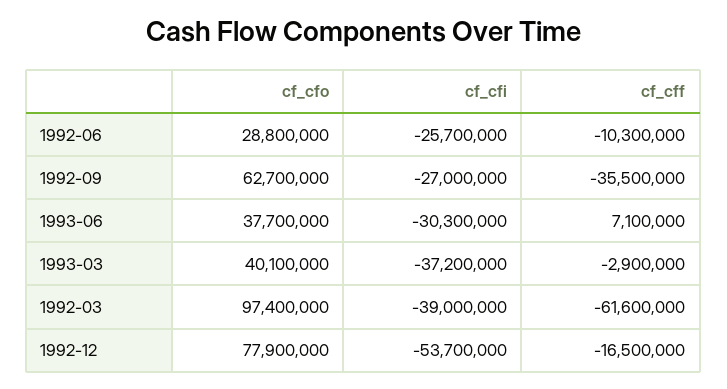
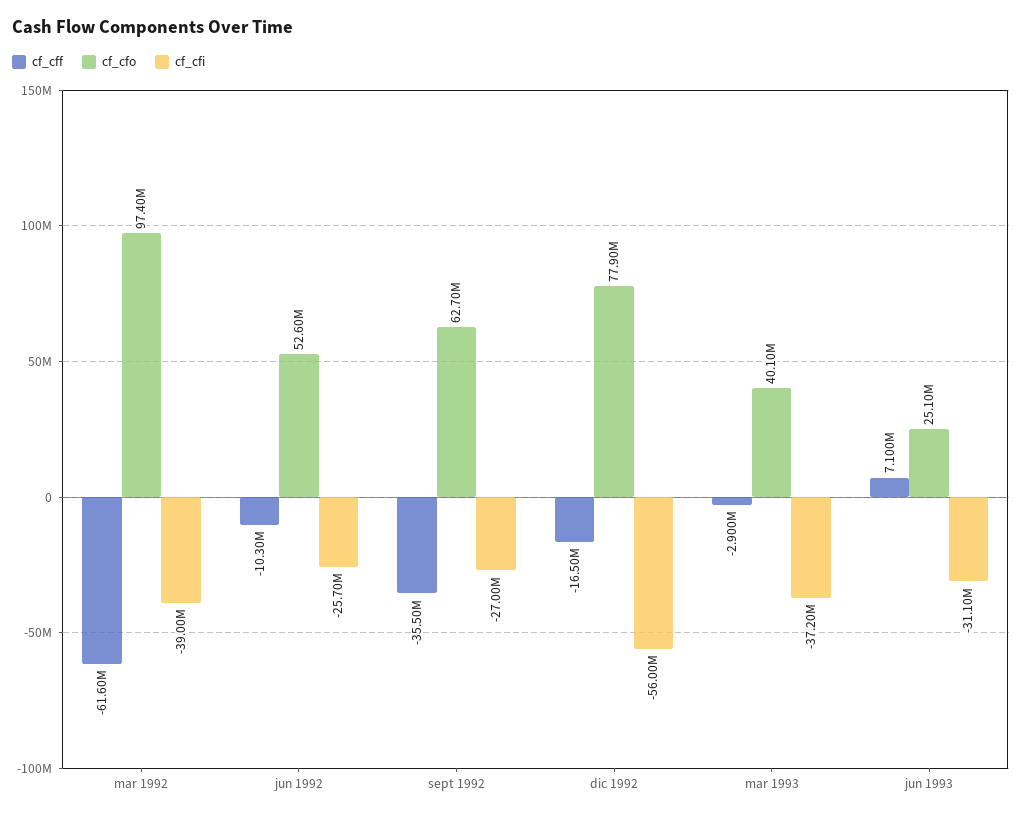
cf_cfo, 1992-06: 28800000 -> 52600000
cf_cfo, 1993-06: 37700000 -> 25100000
cf_cfi, 1993-06: -30300000 -> -31100000
cf_cfi, 1992-12: -53700000 -> -56000000

